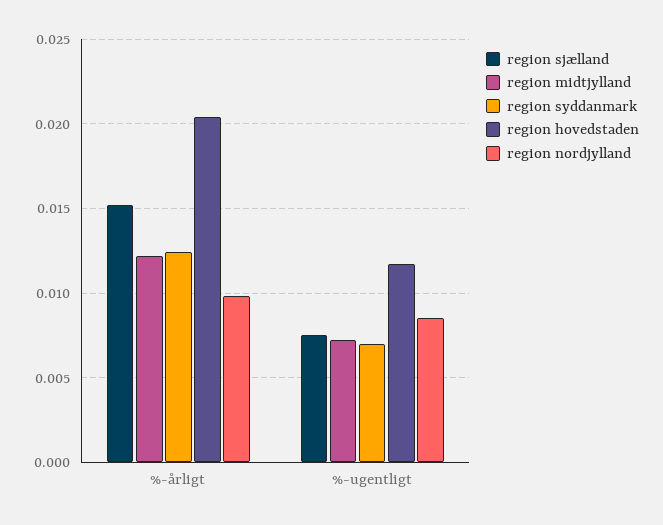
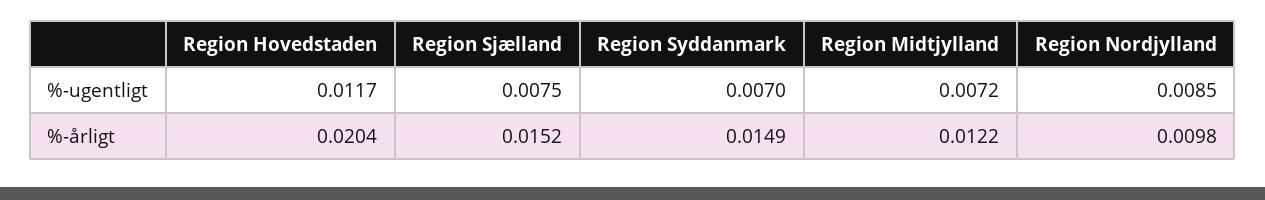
region syddanmark, %-årligt: 0.0125 -> 0.0149

